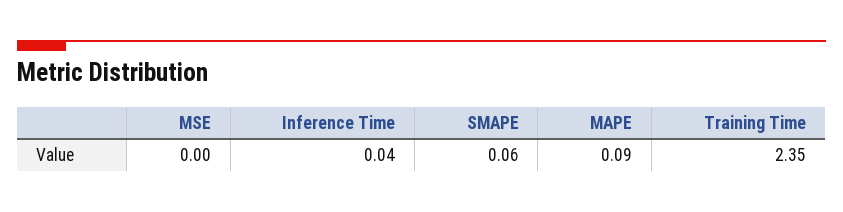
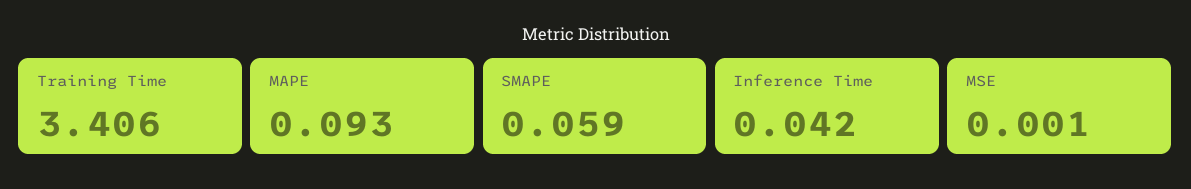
Training Time: 2.35 -> 3.406

